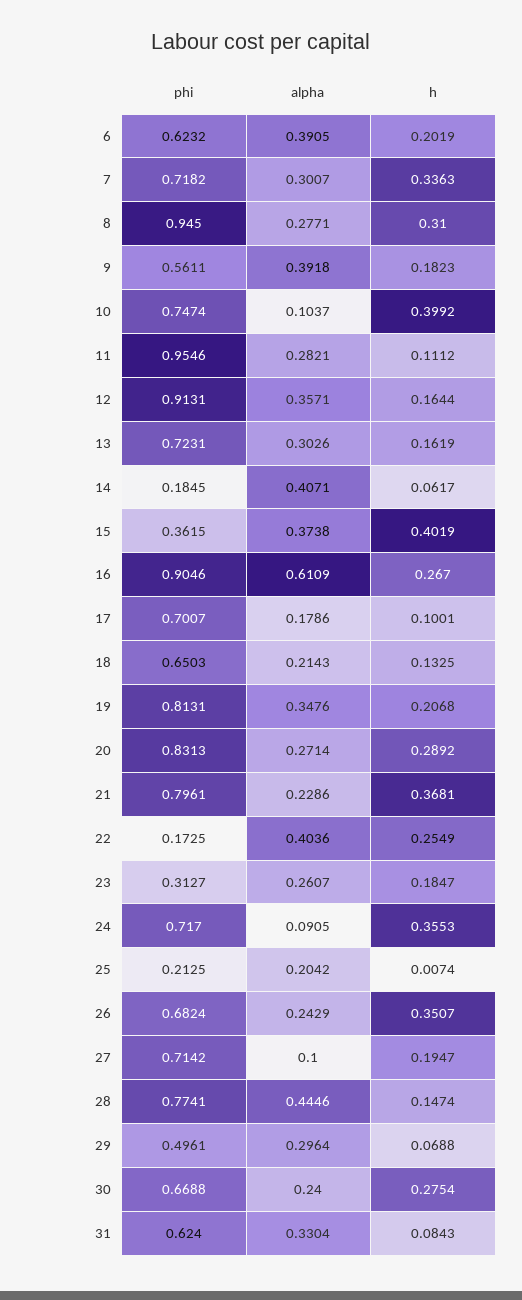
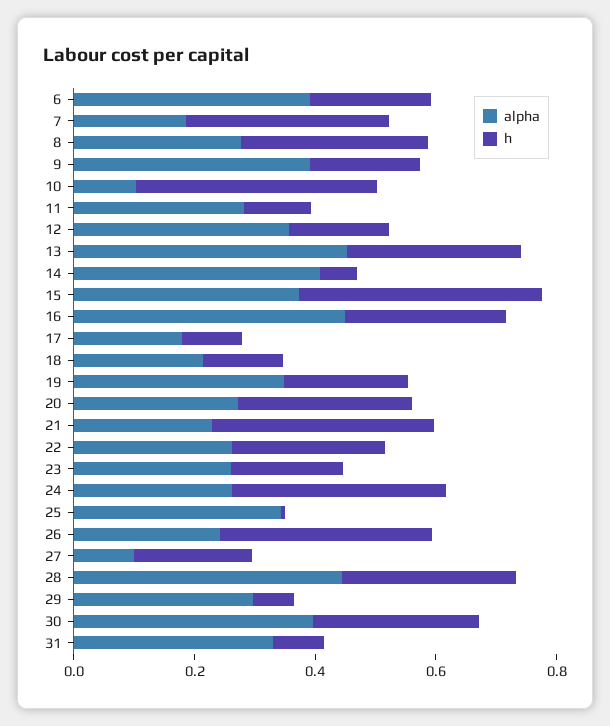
phi, 6: 0.6232 -> none
phi, 7: 0.7182 -> none
alpha, 7: 0.3007 -> 0.2
phi, 8: 0.945 -> none
phi, 9: 0.5611 -> none
phi, 10: 0.7474 -> none
phi, 11: 0.9546 -> none
phi, 12: 0.9131 -> none
phi, 13: 0.7231 -> none
alpha, 13: 0.3026 -> 0.45
h, 13: 0.1619 -> 0.3
phi, 14: 0.1845 -> none
phi, 15: 0.3615 -> none
phi, 16: 0.9046 -> none
alpha, 16: 0.6109 -> 0.45
phi, 17: 0.7007 -> none
phi, 18: 0.6503 -> none
phi, 19: 0.8131 -> none
phi, 20: 0.8313 -> none
phi, 21: 0.7961 -> none
phi, 22: 0.1725 -> none
alpha, 22: 0.4036 -> 0.25
phi, 23: 0.3127 -> none
phi, 24: 0.717 -> none
alpha, 24: 0.0905 -> 0.25
phi, 25: 0.2125 -> none
alpha, 25: 0.2042 -> 0.35
phi, 26: 0.6824 -> none
phi, 27: 0.7142 -> none
phi, 28: 0.7741 -> none
h, 28: 0.1474 -> 0.3
phi, 29: 0.4961 -> none
phi, 30: 0.6688 -> none
alpha, 30: 0.24 -> 0.4
phi, 31: 0.624 -> none

